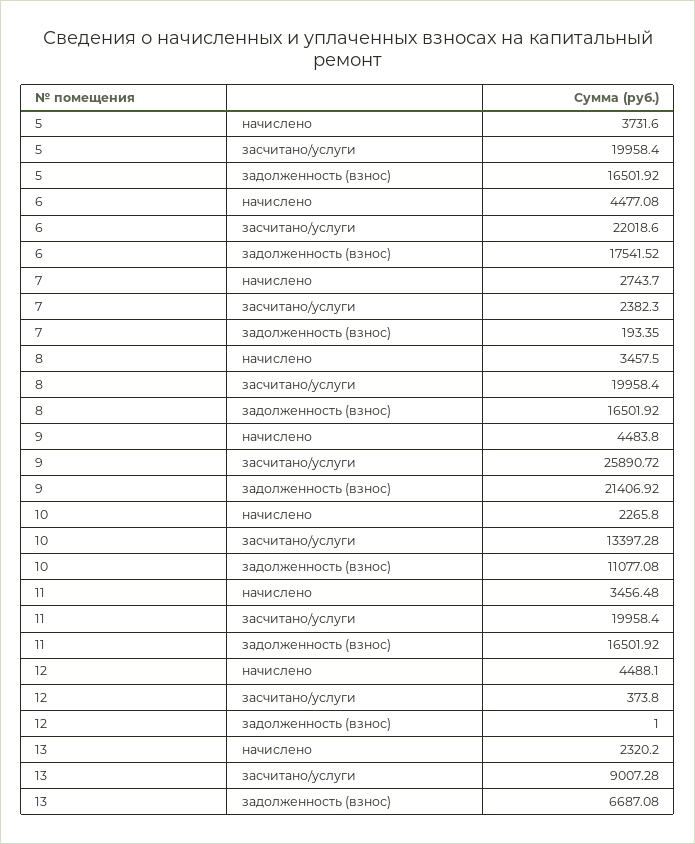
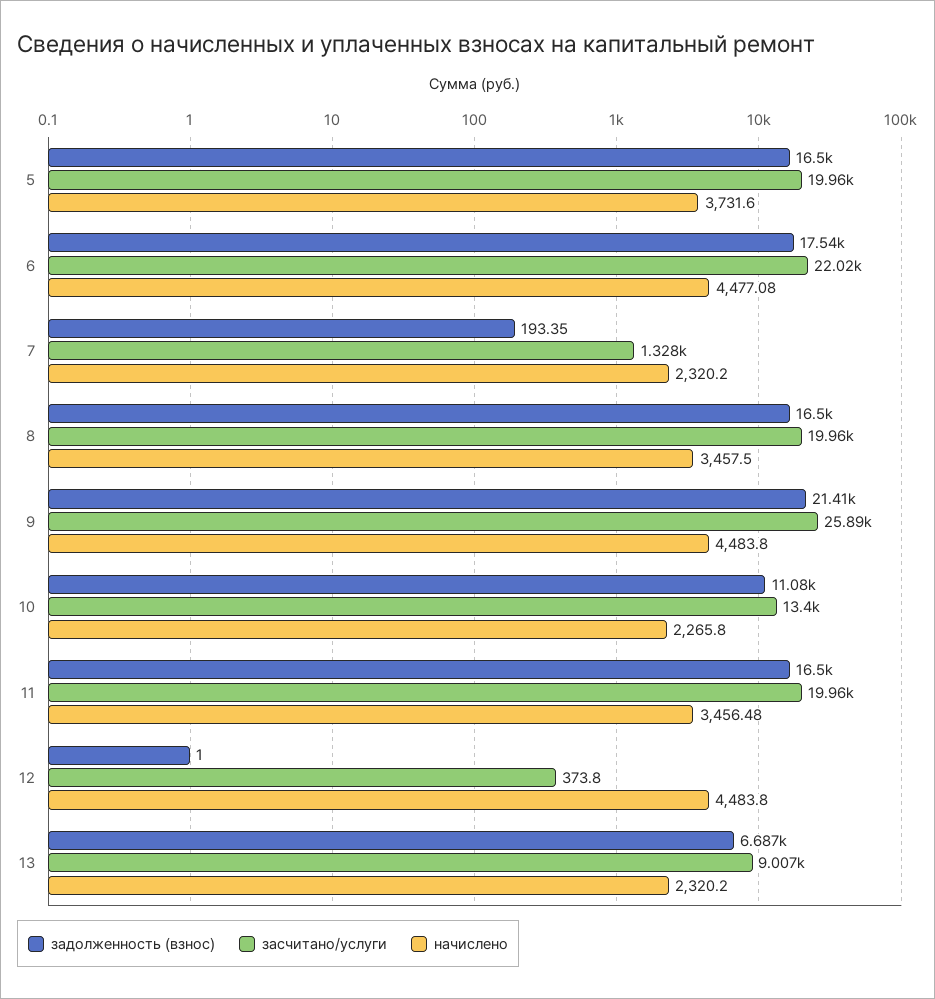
начислено, 7: 2743.7 -> 2320.2
засчитано/услуги, 7: 2382.3 -> 1328
начислено, 12: 4488.1 -> 4483.8

